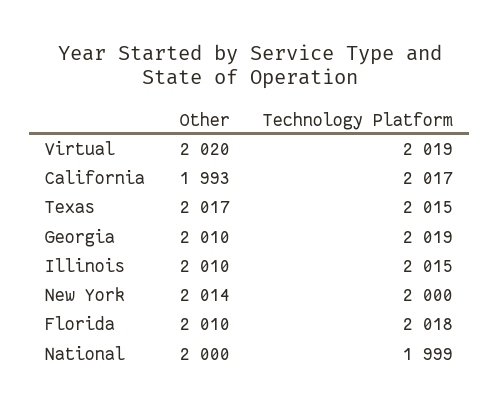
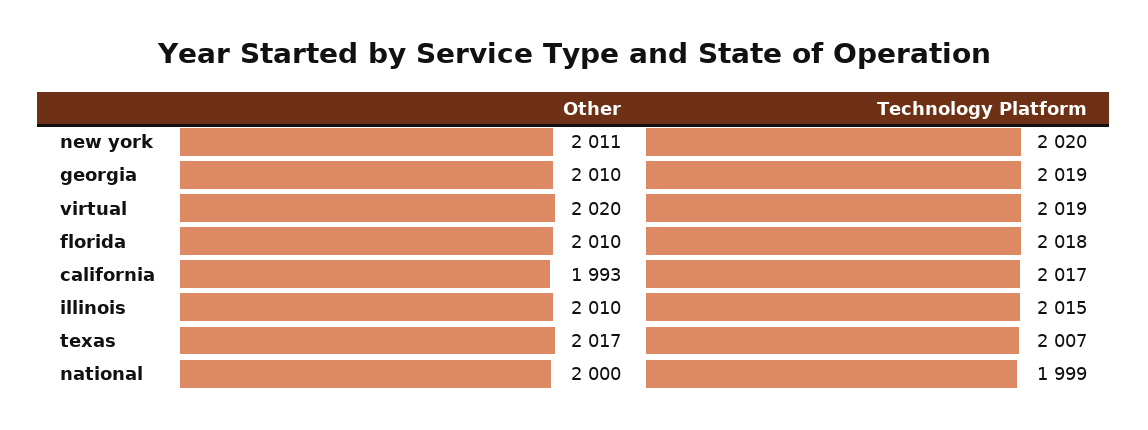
Technology Platform, Texas: 2015 -> 2007
Other, New York: 2014 -> 2011
Technology Platform, New York: 2000 -> 2020

